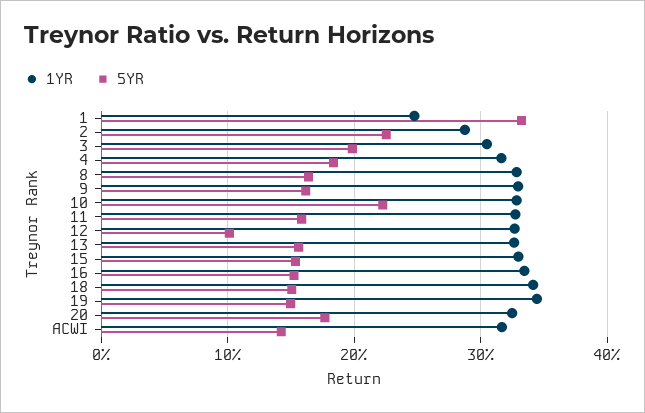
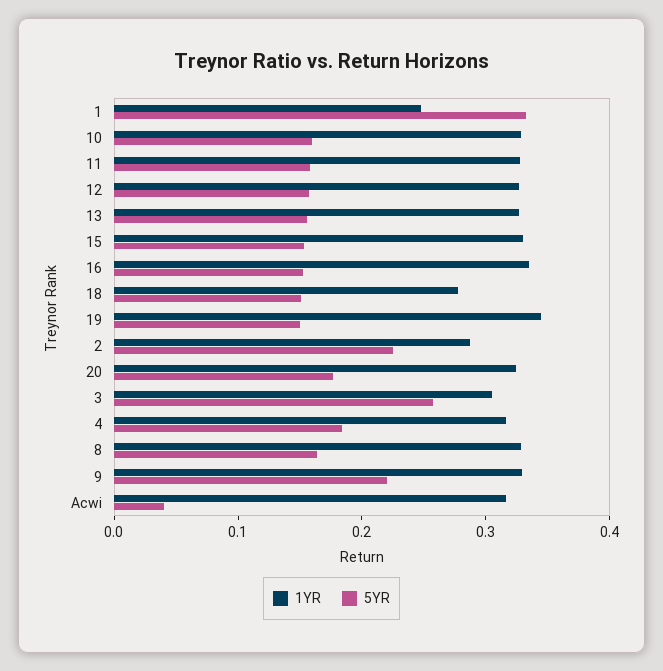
5YR, 3: 0.2 -> 0.26
5YR, 9: 0.16 -> 0.22
5YR, 10: 0.22 -> 0.16
5YR, 12: 0.1 -> 0.16
1YR, 18: 0.34 -> 0.28
5YR, ACWI: 0.14 -> 0.04

